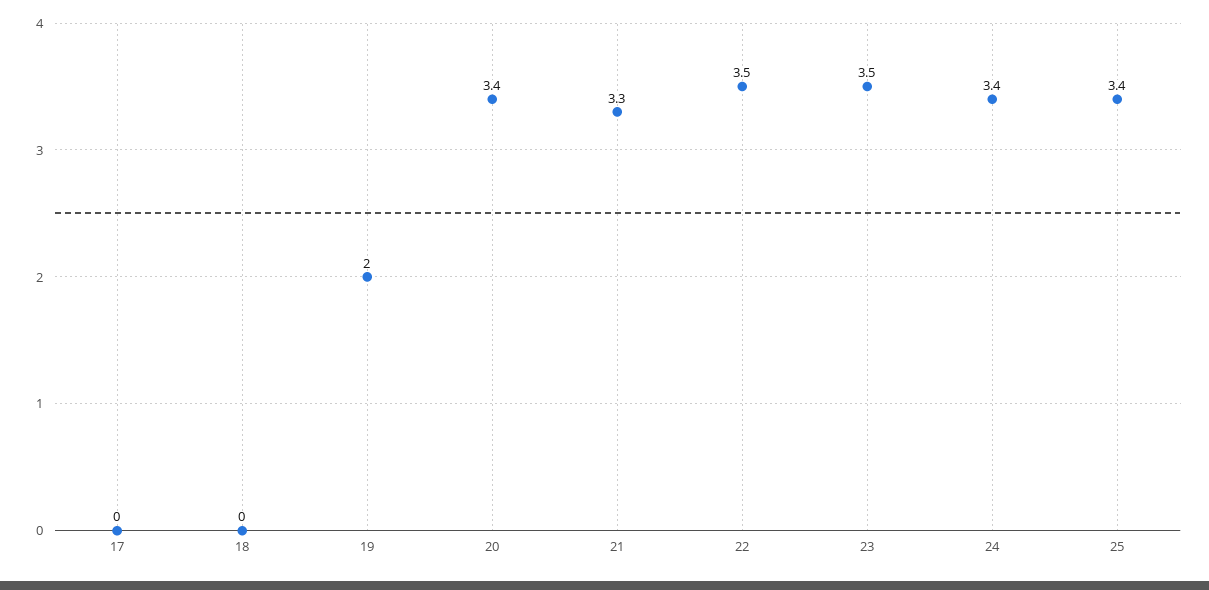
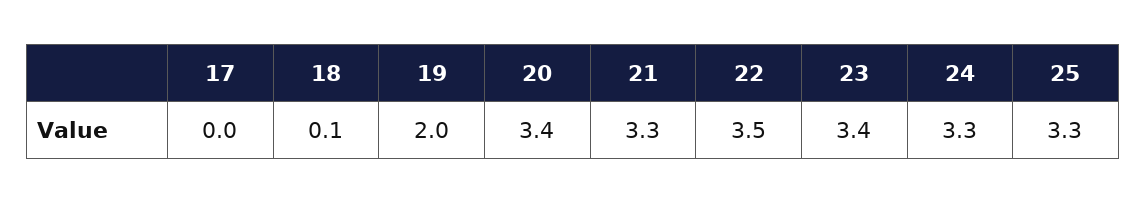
18: 0 -> 0.1
23: 3.5 -> 3.4
24: 3.4 -> 3.3
25: 3.4 -> 3.3

